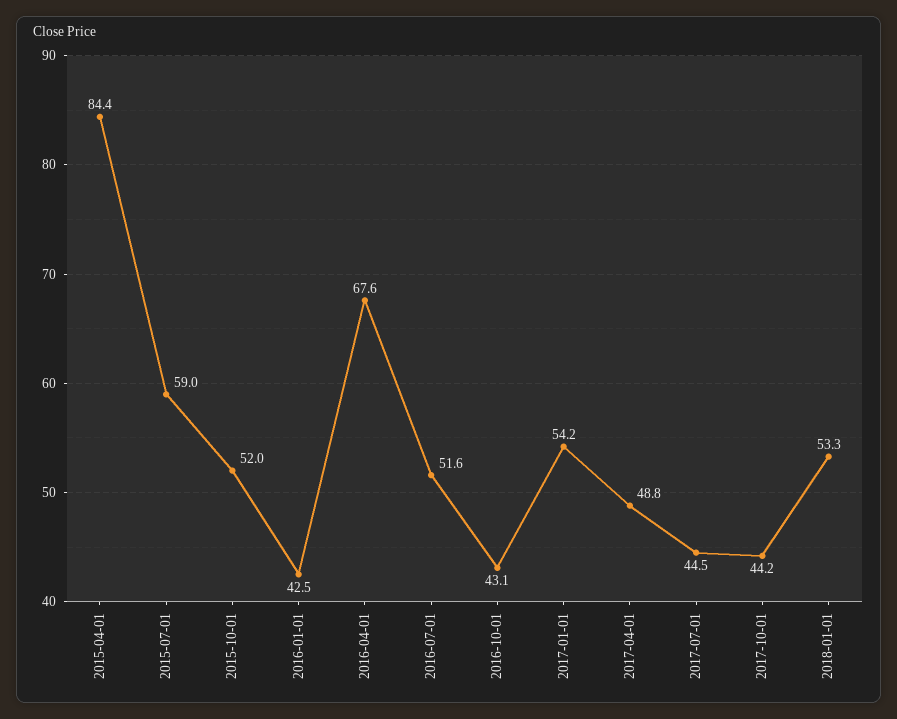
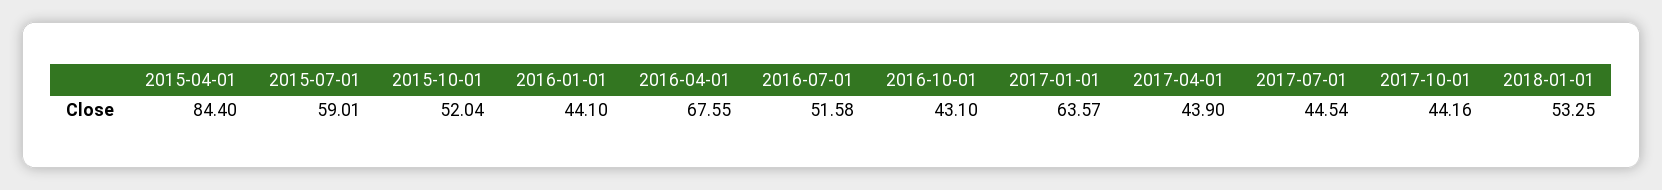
2016-01-01: 42.5 -> 44.1
2017-01-01: 54.2 -> 63.57
2017-04-01: 48.8 -> 43.9

